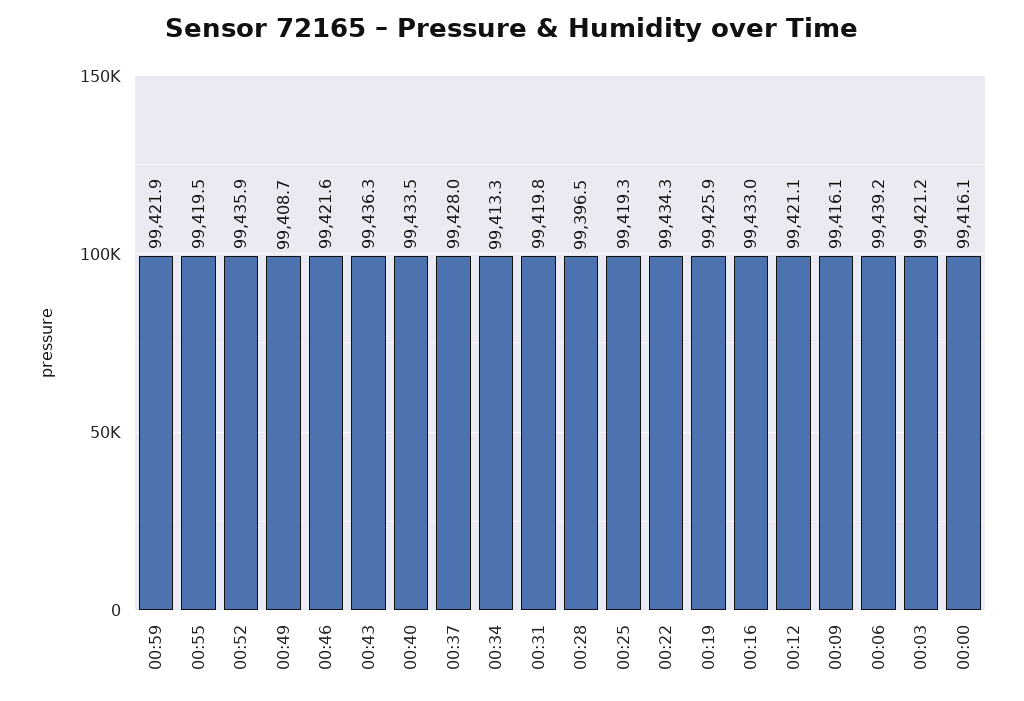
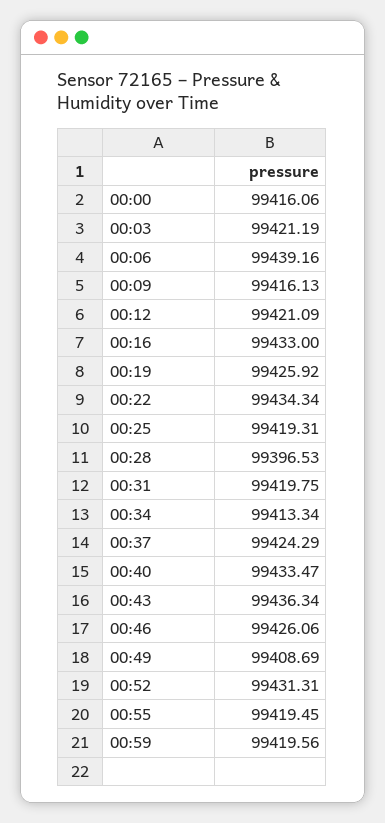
00:59: 99421.9 -> 99419.56
00:52: 99435.9 -> 99431.31
00:46: 99421.6 -> 99426.06
00:37: 99428 -> 99424.29

